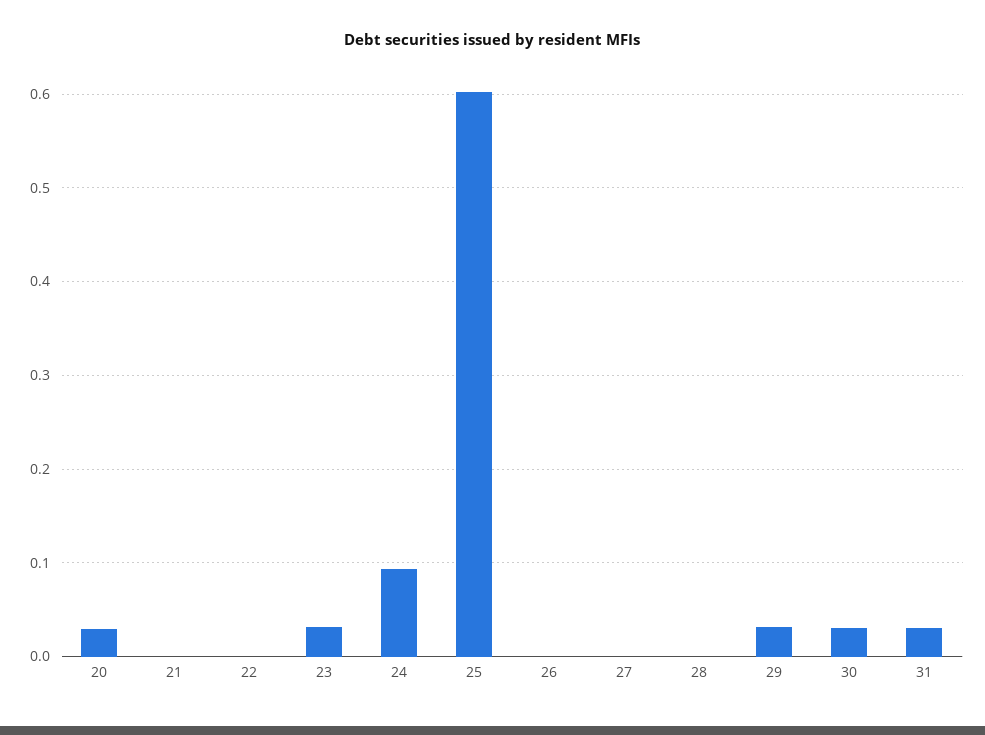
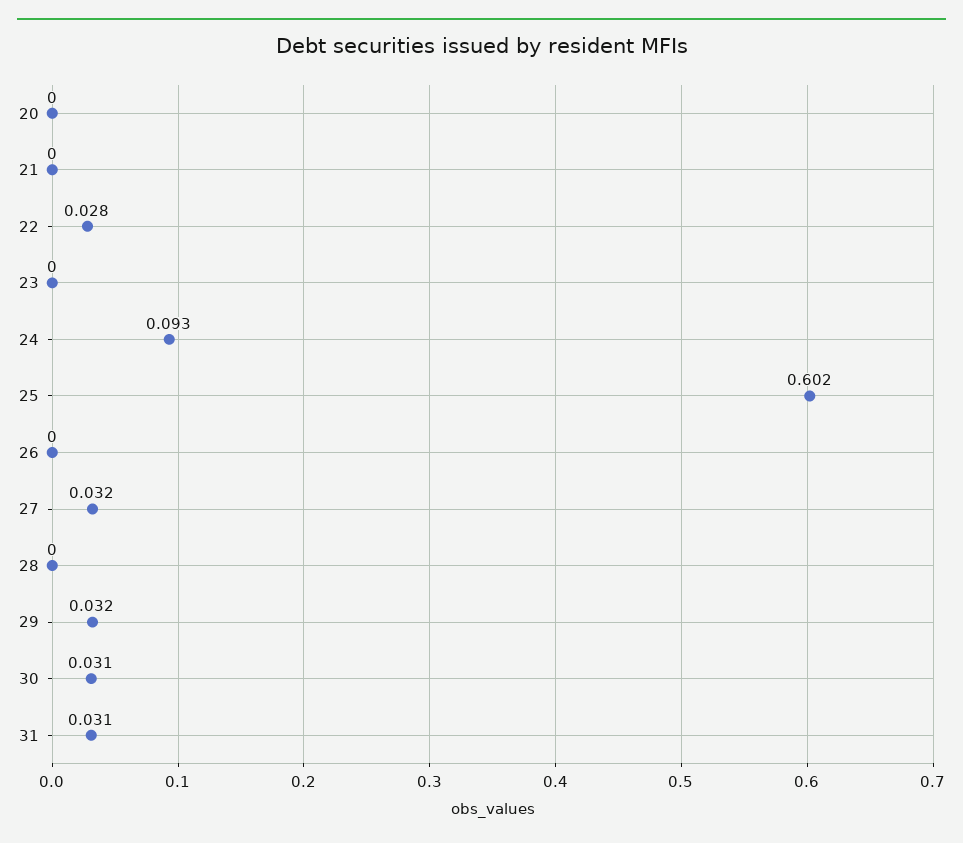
20: 0.03 -> 0
22: 0 -> 0.028
23: 0.03 -> 0
27: 0 -> 0.032

